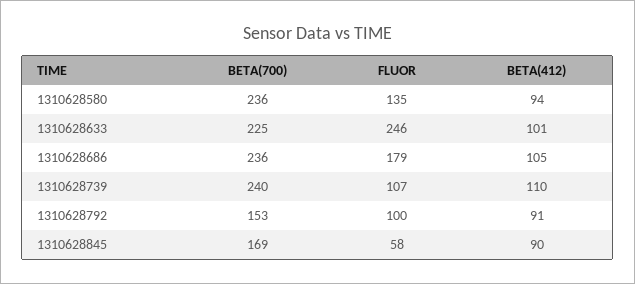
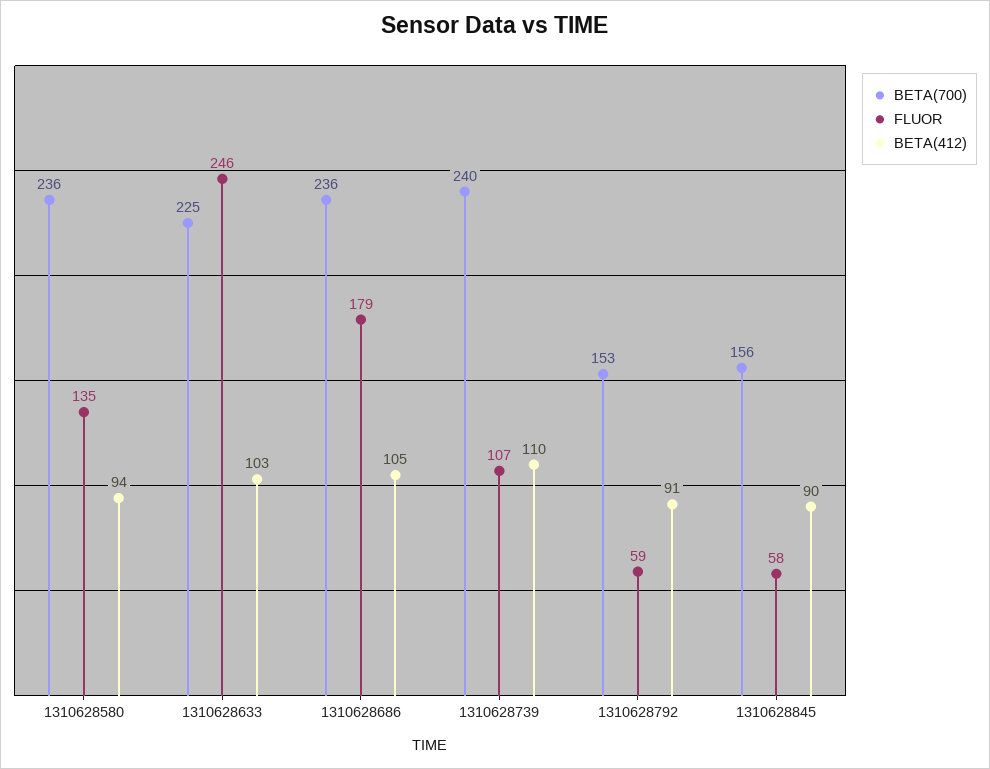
BETA(412), 1310628633: 101 -> 103
FLUOR, 1310628792: 100 -> 59
BETA(700), 1310628845: 169 -> 156

